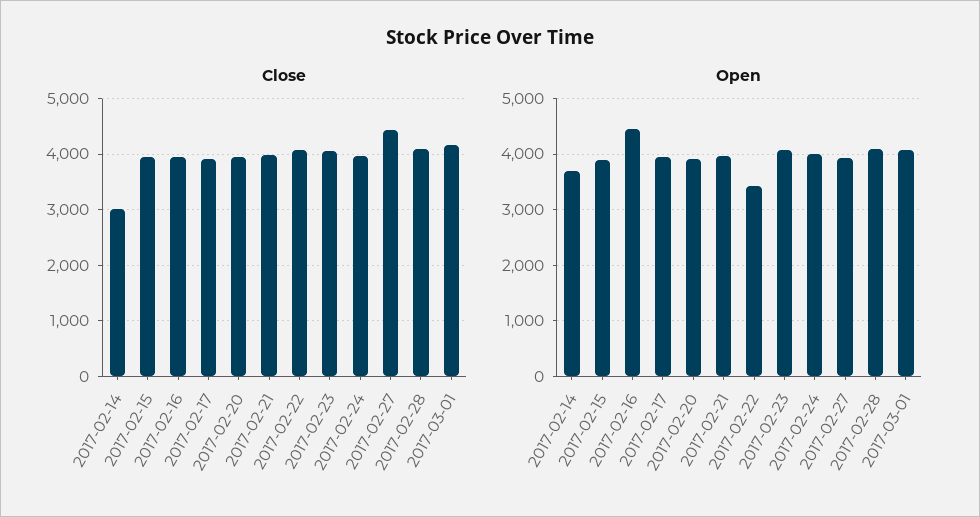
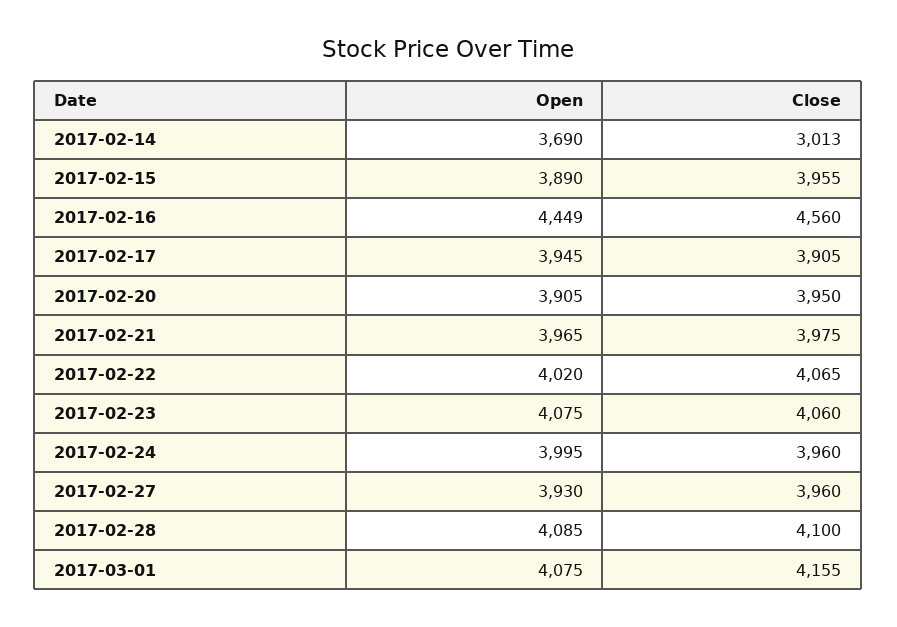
Close, 2017-02-16: 4000 -> 4560
Close, 2017-02-27: 4400 -> 3960
Open, 2017-02-22: 3400 -> 4020

